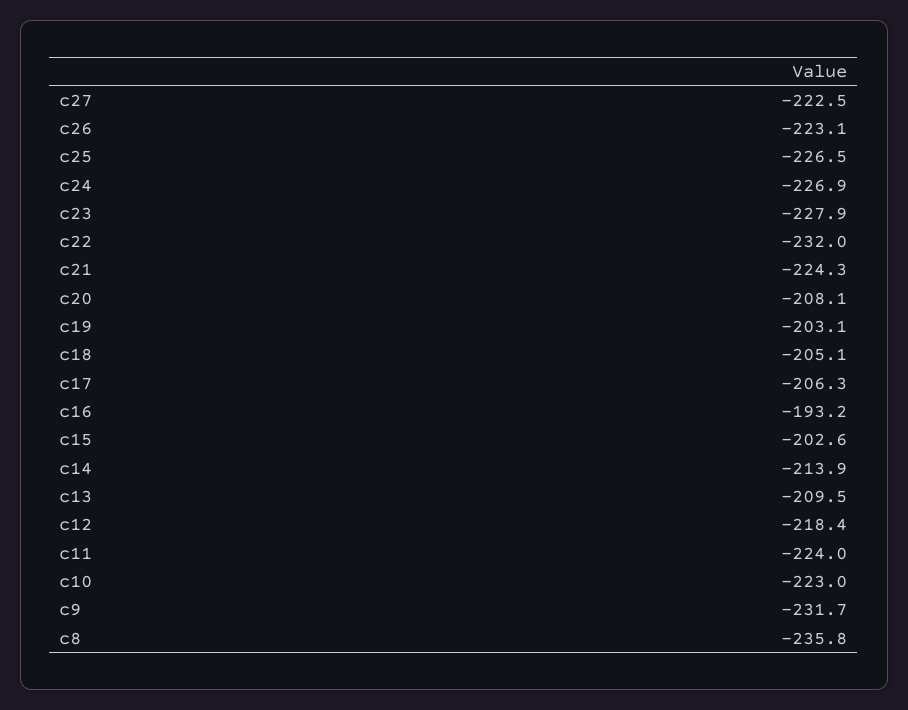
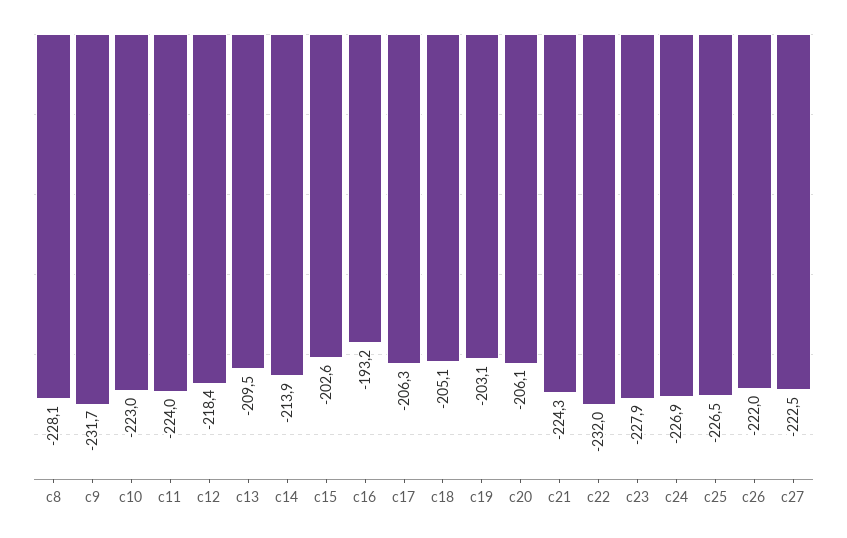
c26: -223.1 -> -222
c20: -208.1 -> -206.1
c8: -235.8 -> -228.1

